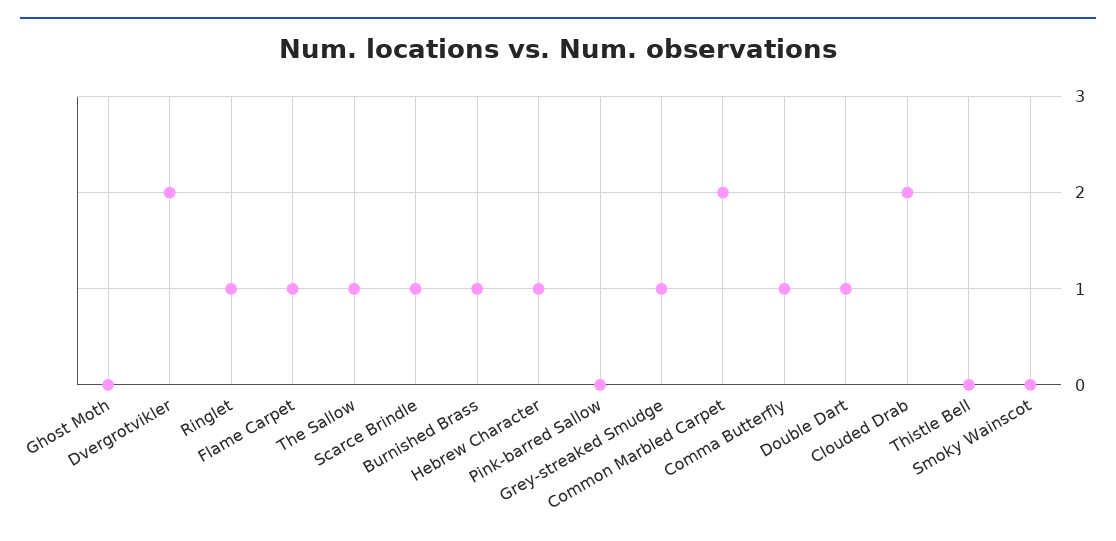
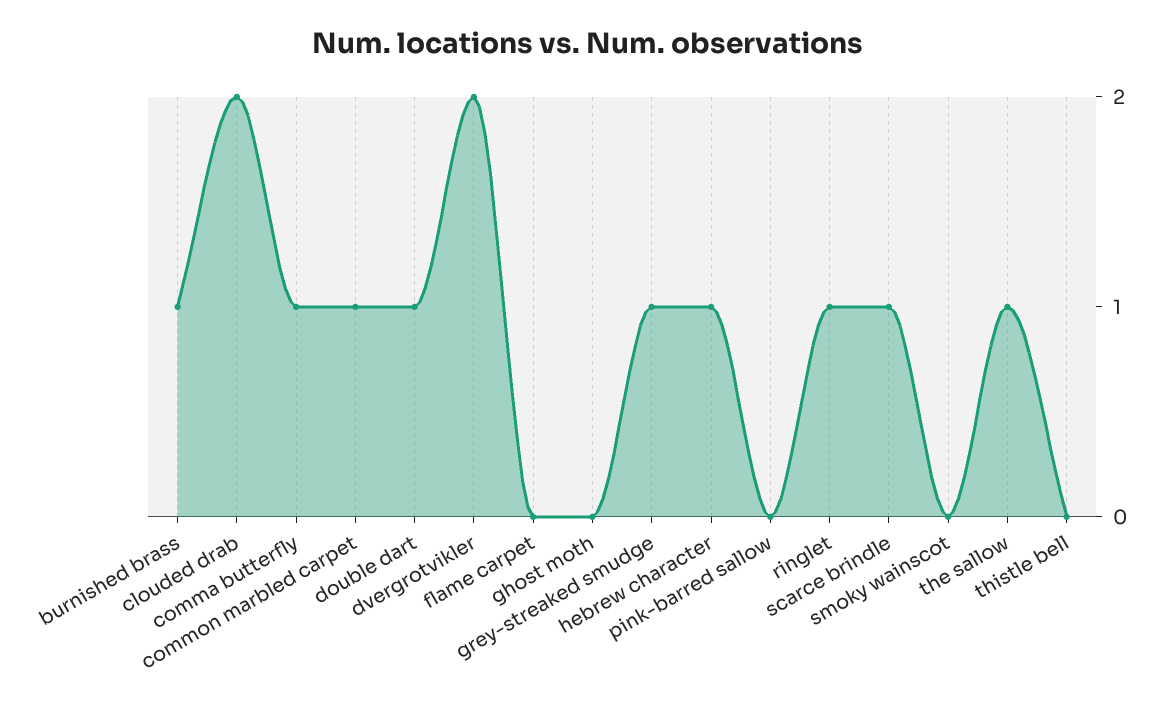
Flame Carpet: 1 -> 0
Common Marbled Carpet: 2 -> 1

